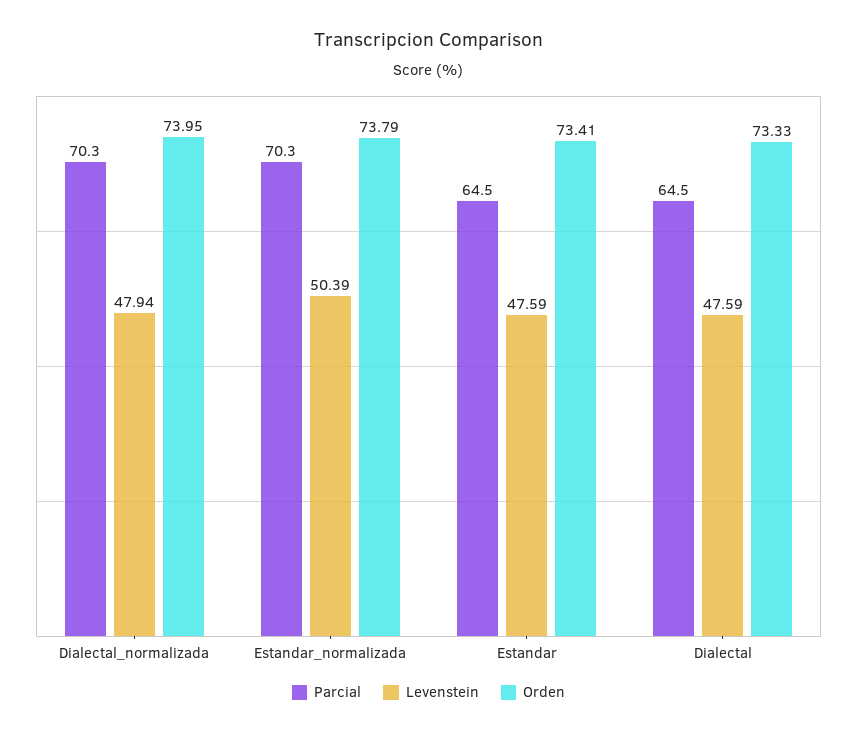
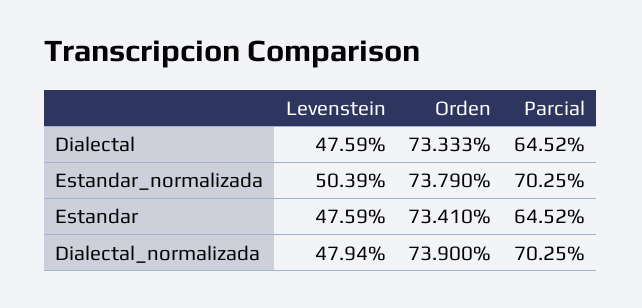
Orden, Dialectal_normalizada: 73.95 -> 73.9

